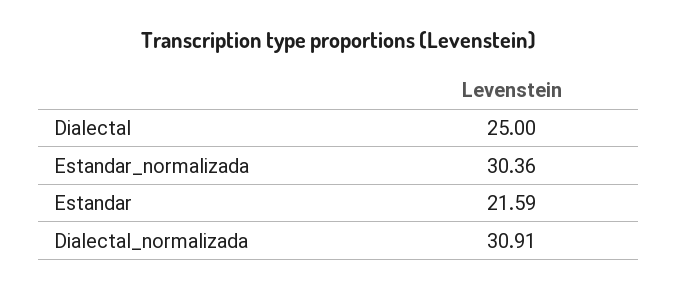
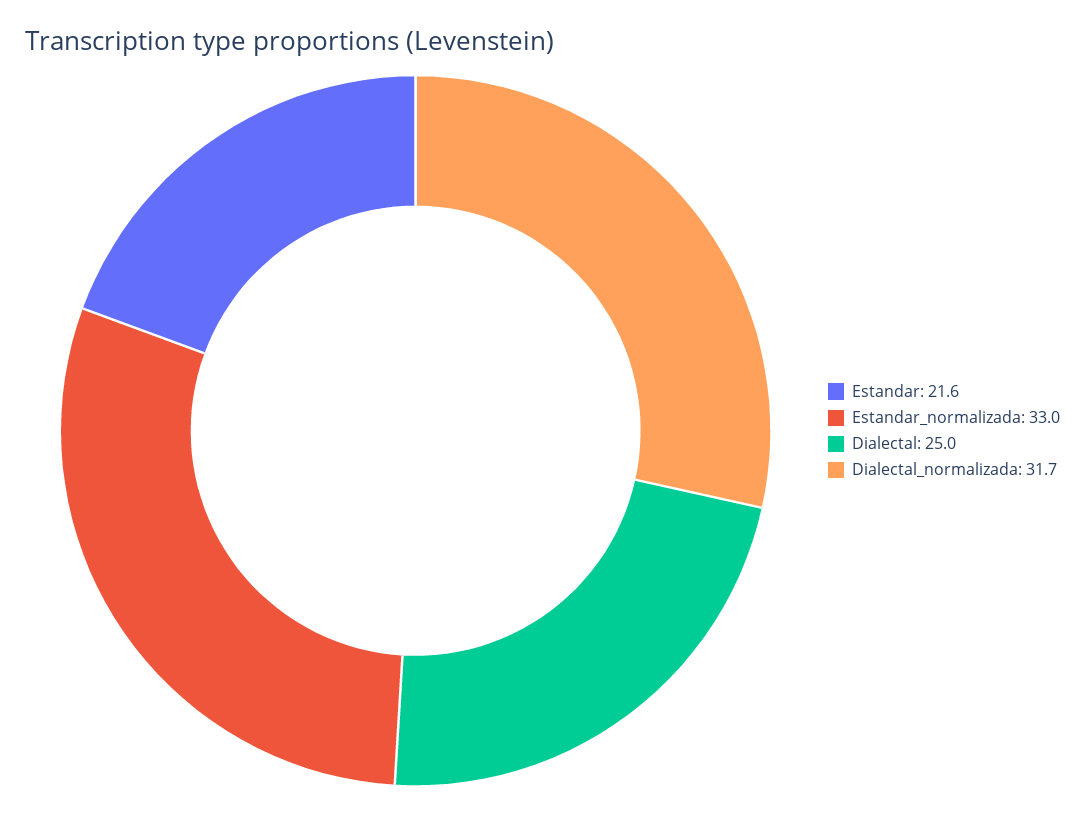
Estandar_normalizada: 30.36 -> 33
Dialectal_normalizada: 30.91 -> 31.7

